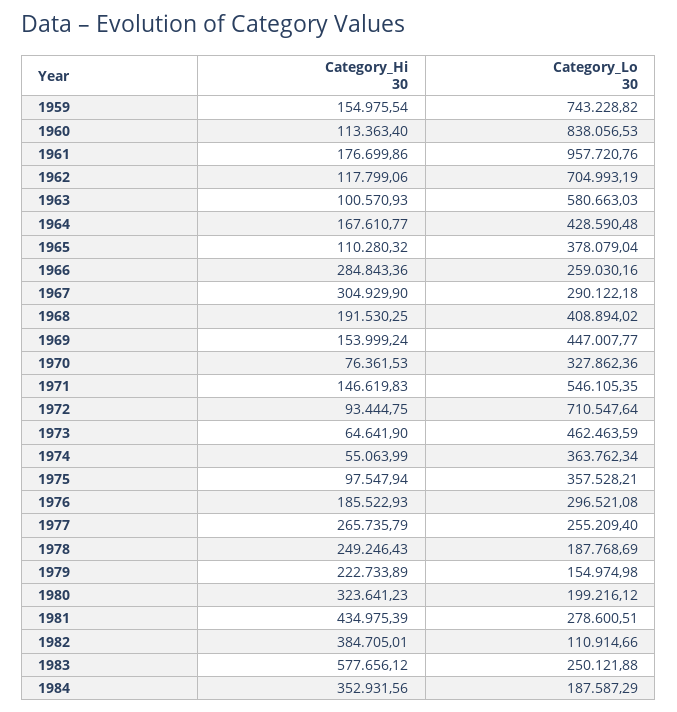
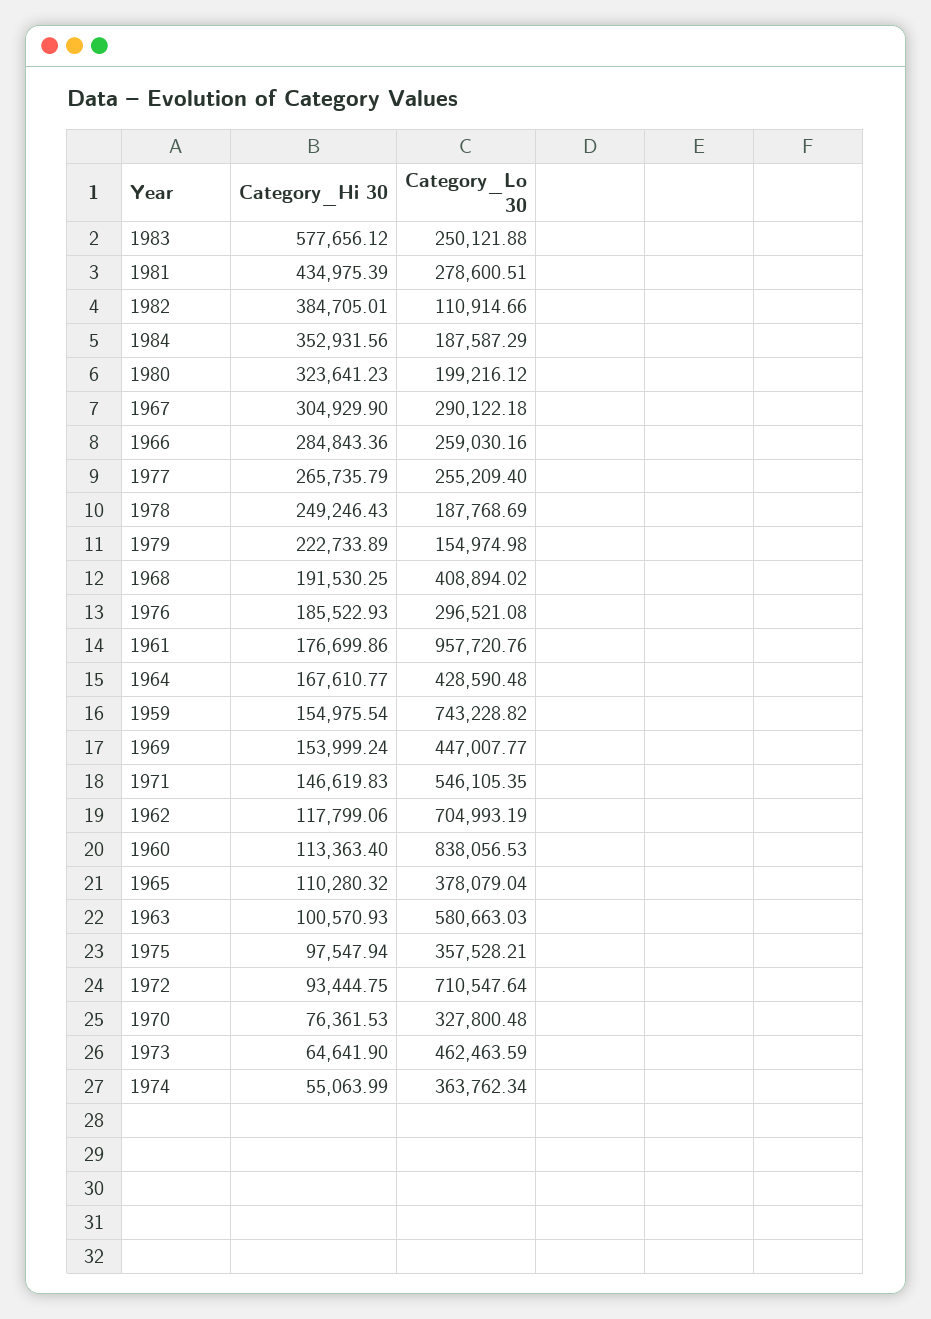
Category_Lo 30, 1970: 327862.36 -> 327800.48

